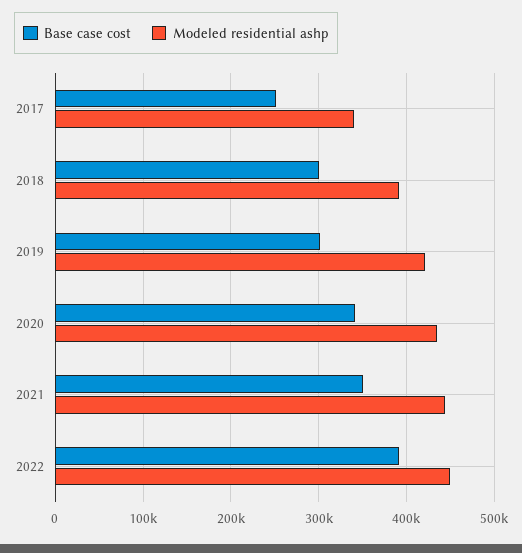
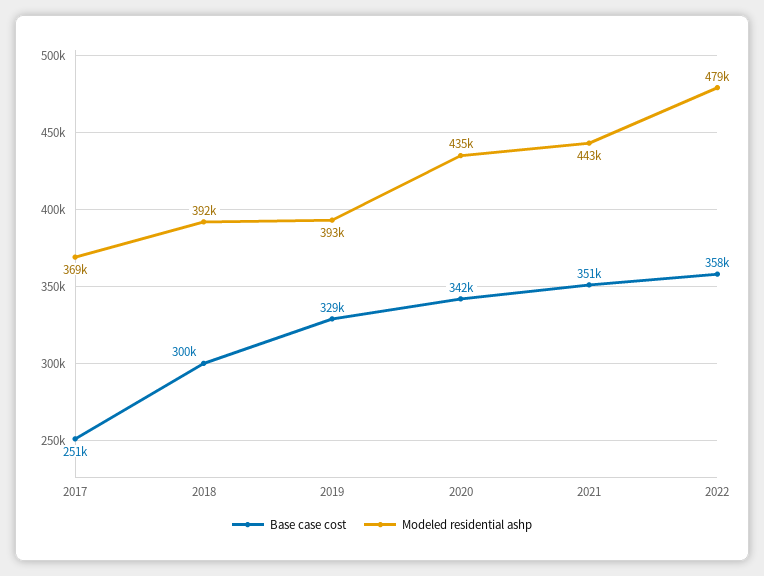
Modeled residential ashp, 2017: 340000 -> 369000
Base case cost, 2019: 300000 -> 329000
Modeled residential ashp, 2019: 420000 -> 393000
Base case cost, 2022: 390000 -> 358000
Modeled residential ashp, 2022: 450000 -> 479000

